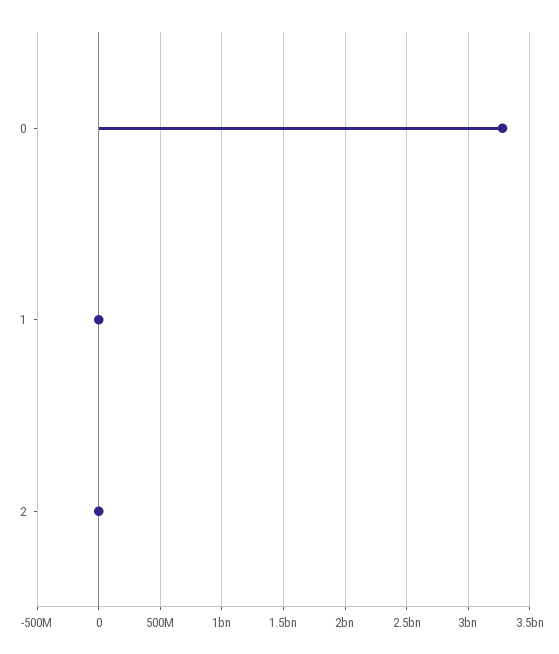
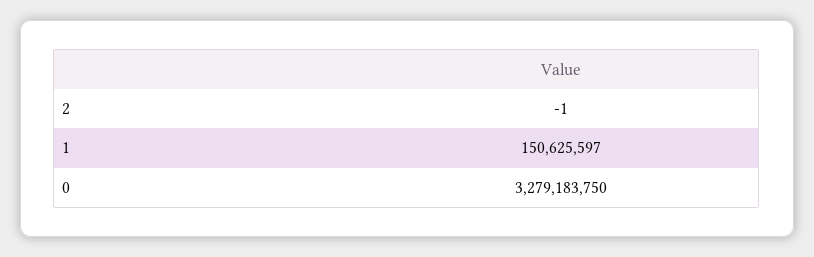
1: 0 -> 150625597

